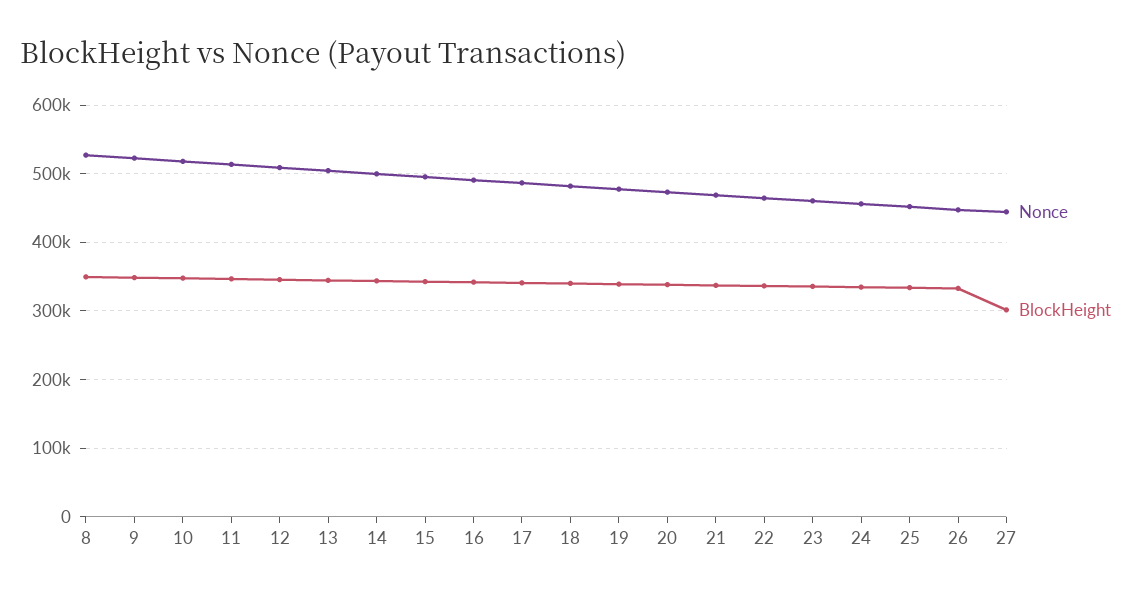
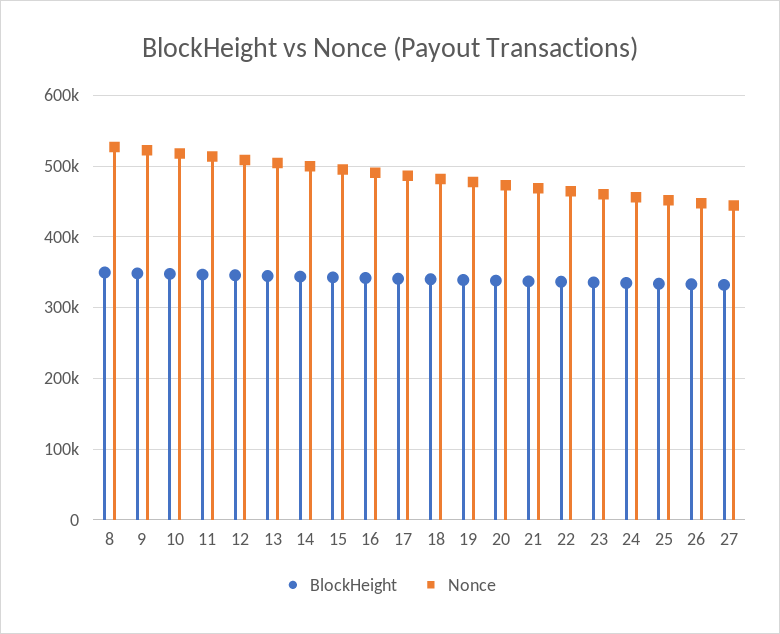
BlockHeight, 27: 300000 -> 330000

